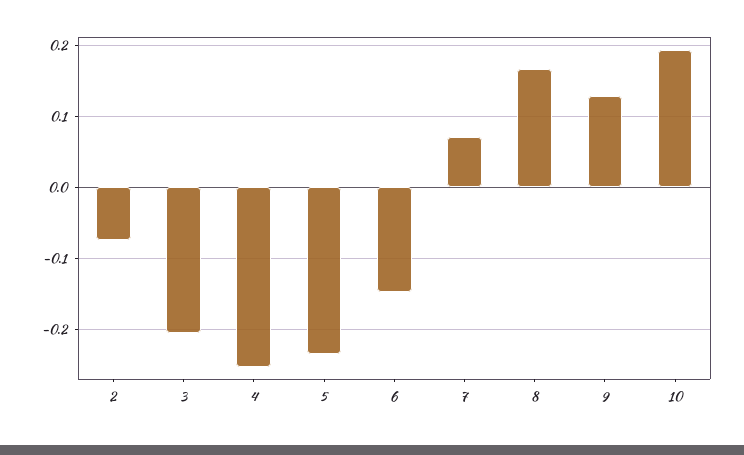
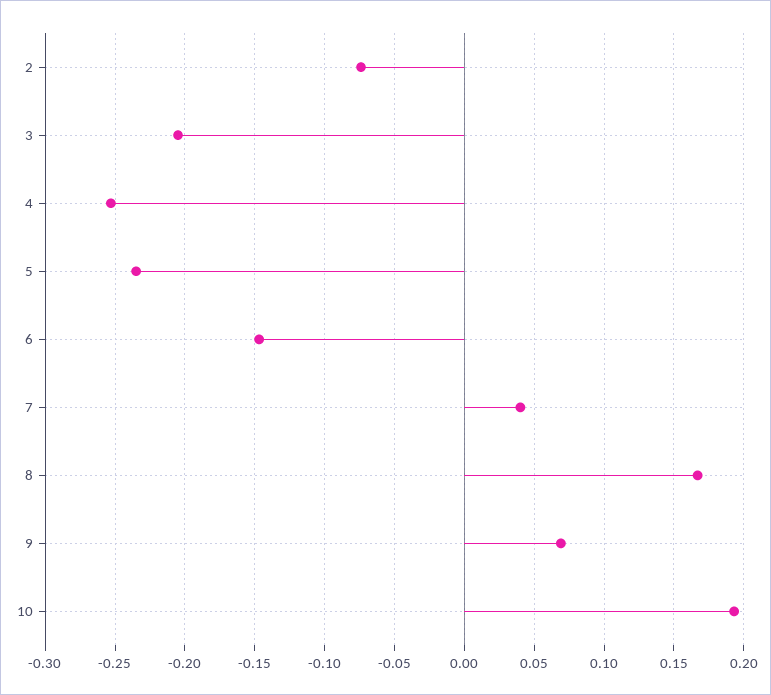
7: 0.07 -> 0.04
9: 0.13 -> 0.07

